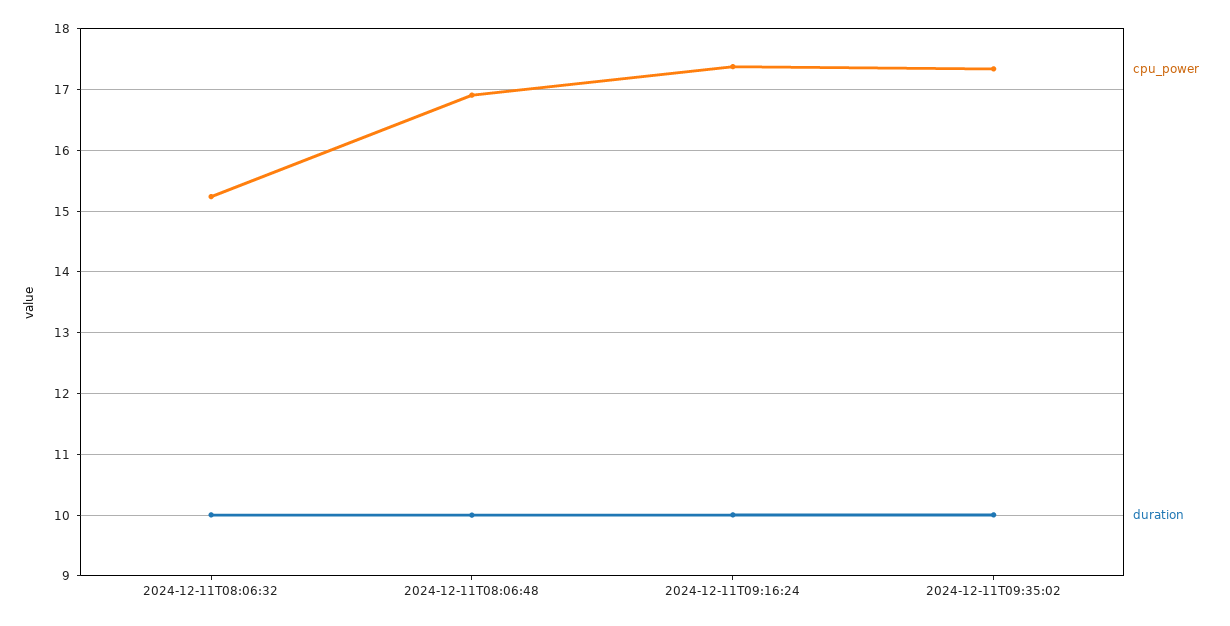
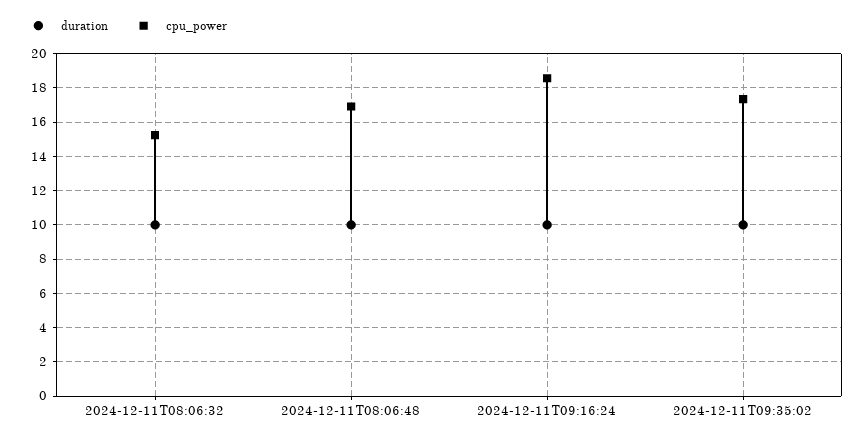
cpu_power, 2024-12-11T09:16:24: 17.4 -> 18.5

